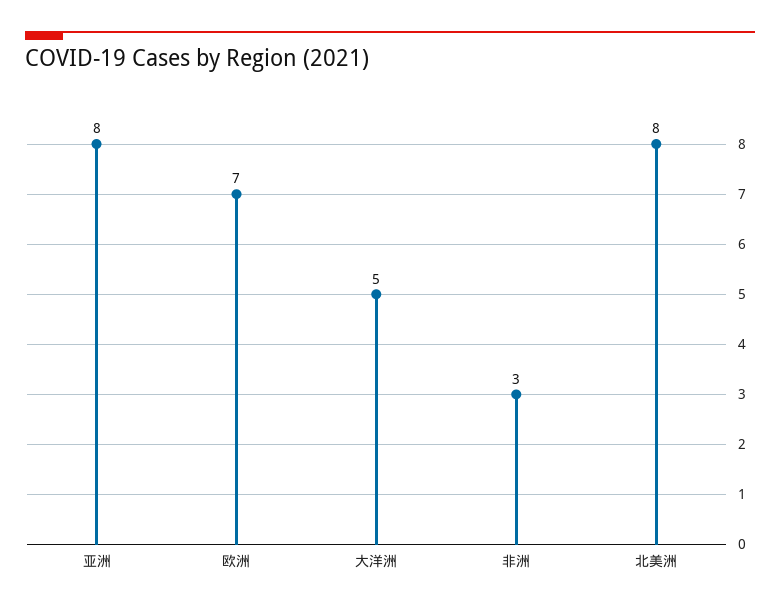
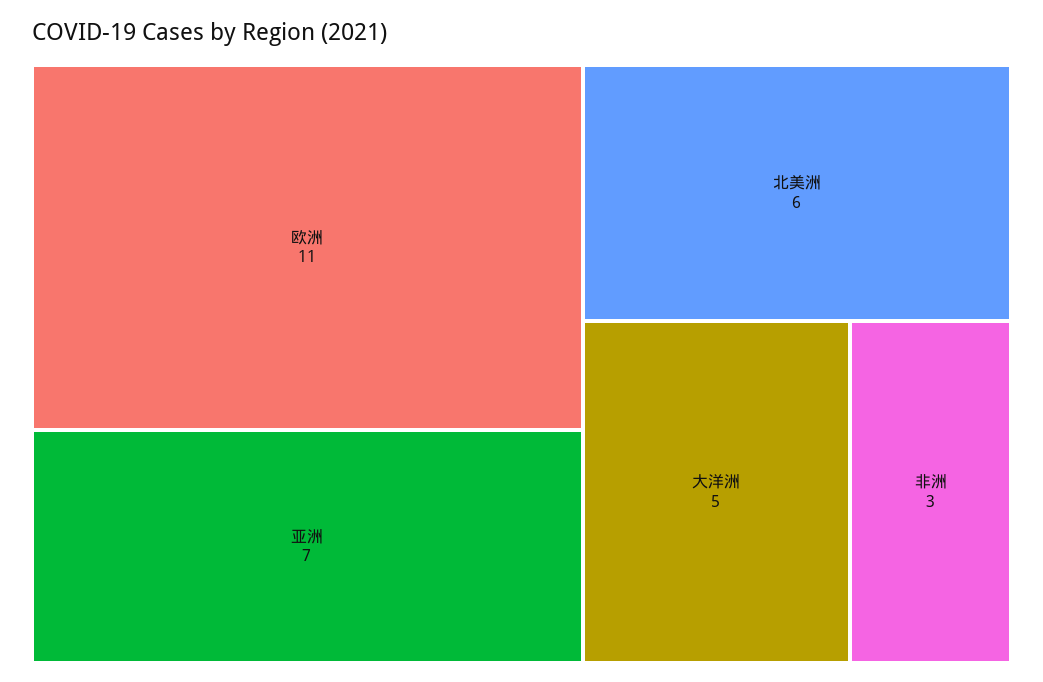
亚洲: 8 -> 7
欧洲: 7 -> 11
北美洲: 8 -> 6

